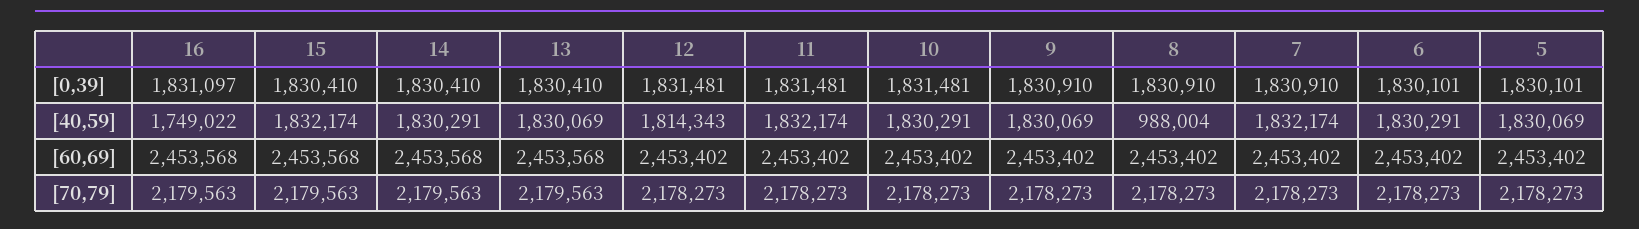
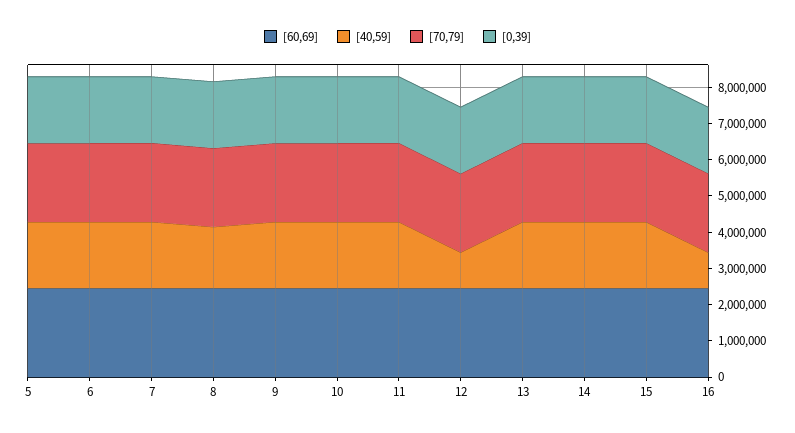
[40,59], 16: 1749022 -> 1000000
[40,59], 12: 1814343 -> 1000000
[40,59], 8: 988004 -> 1750000

